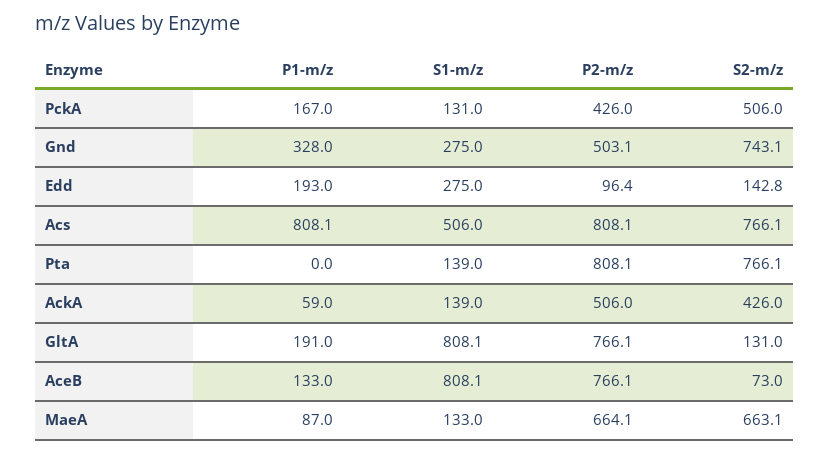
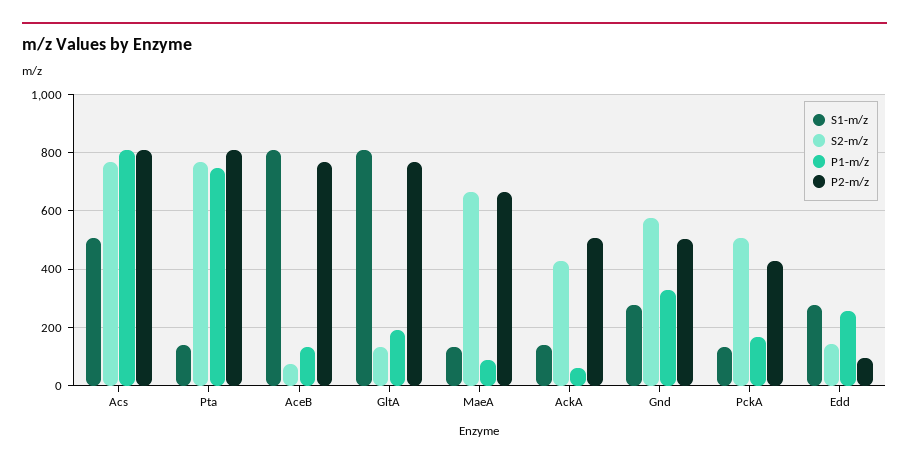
S2-m/z, Gnd: 743.1 -> 575
P1-m/z, Edd: 193 -> 250
P1-m/z, Pta: 0 -> 750

